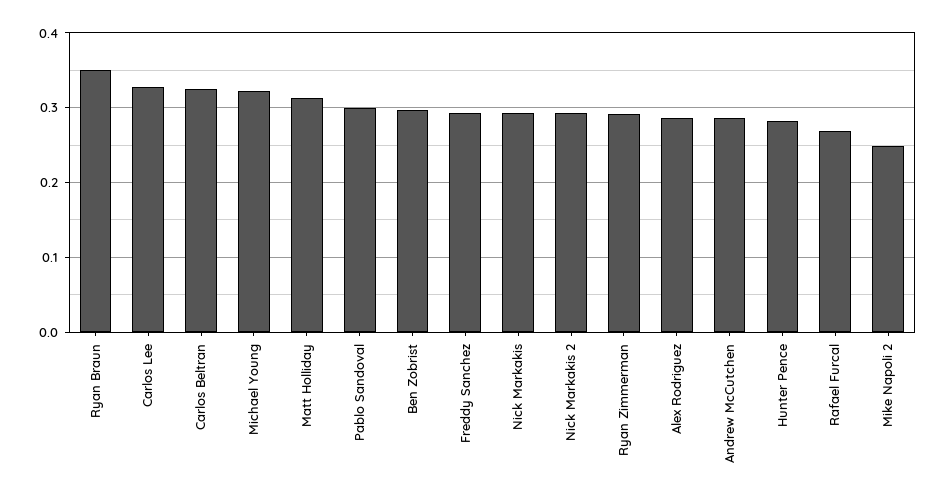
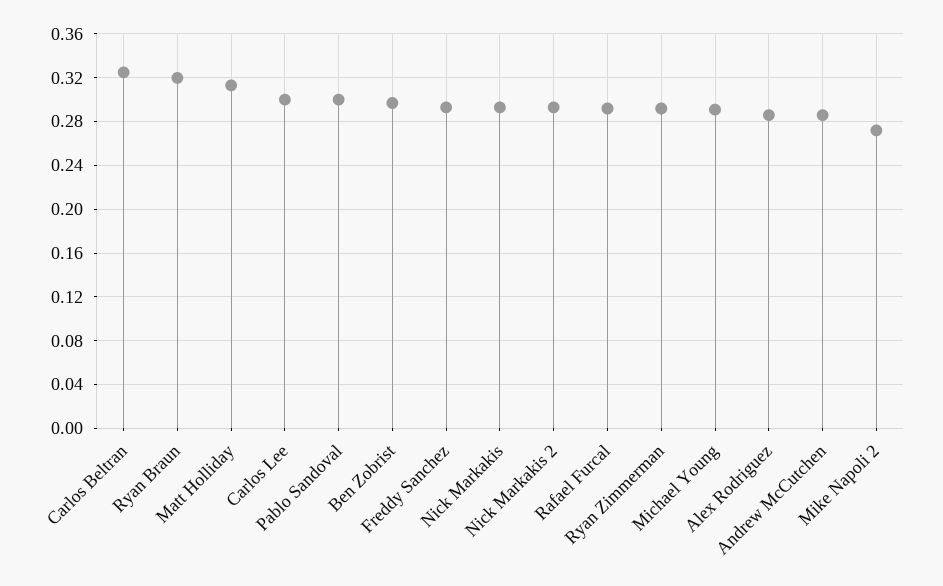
Ryan Braun: 0.35 -> 0.32
Carlos Lee: 0.33 -> 0.3
Michael Young: 0.32 -> 0.29
Hunter Pence: 0.28 -> none
Rafael Furcal: 0.27 -> 0.29
Mike Napoli 2: 0.25 -> 0.27

